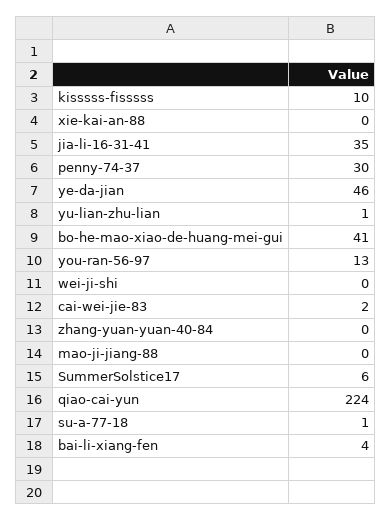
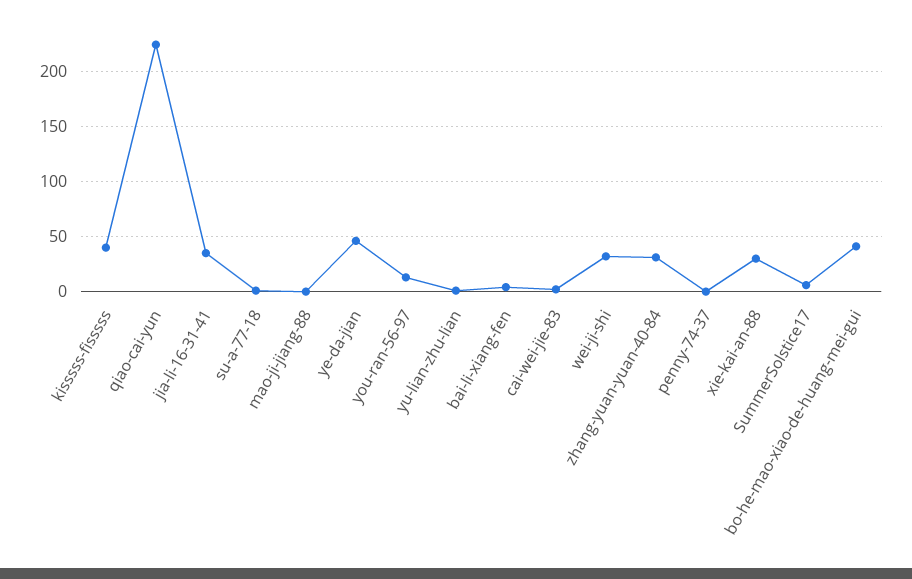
kisssss-fisssss: 10 -> 40
xie-kai-an-88: 0 -> 30
penny-74-37: 30 -> 0
wei-ji-shi: 0 -> 30
zhang-yuan-yuan-40-84: 0 -> 30

